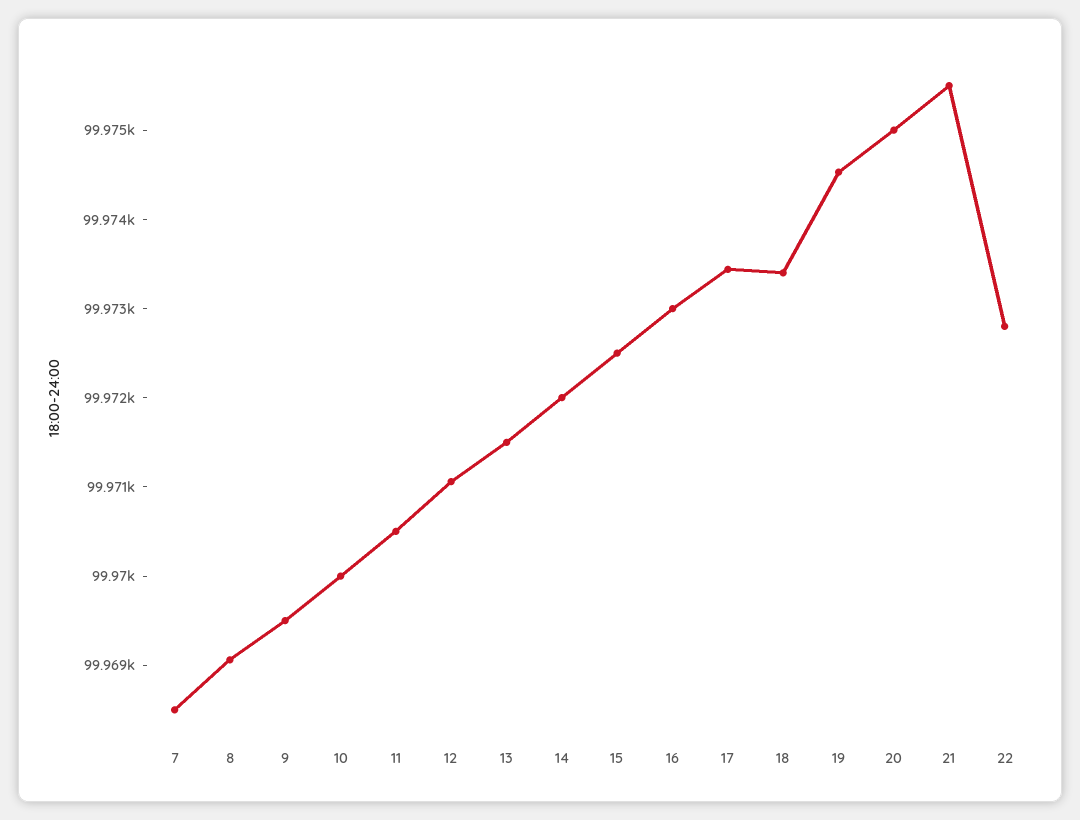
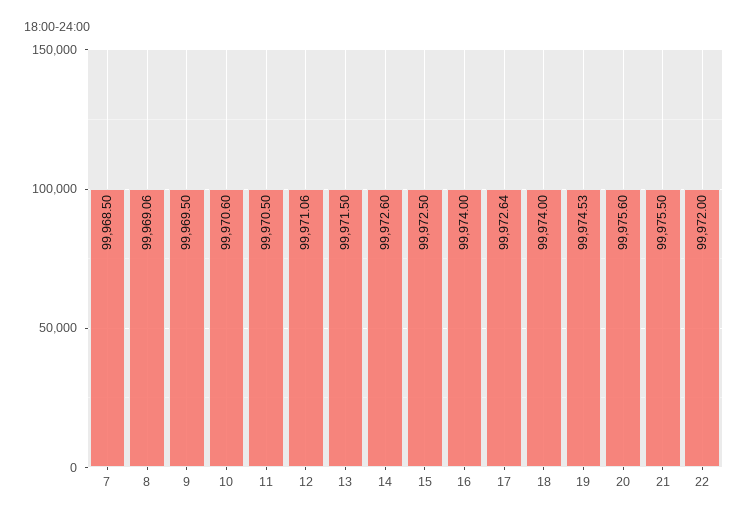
10: 99970 -> 99970.6
14: 99972 -> 99972.6
16: 99973 -> 99974
17: 99973.4 -> 99972.64
18: 99973.4 -> 99974
20: 99975 -> 99975.6
22: 99972.8 -> 99972

